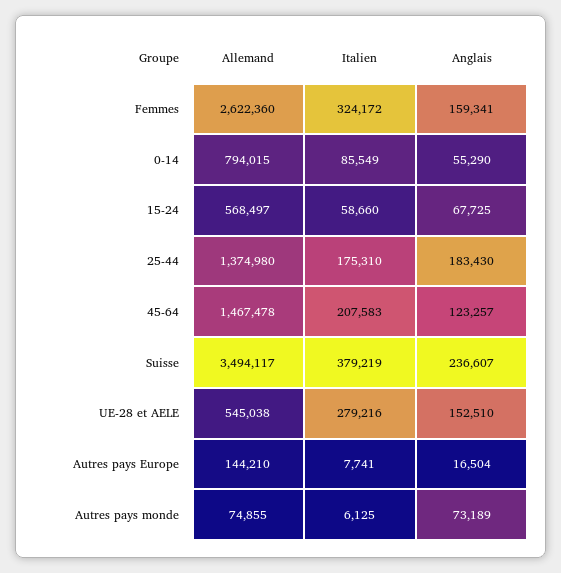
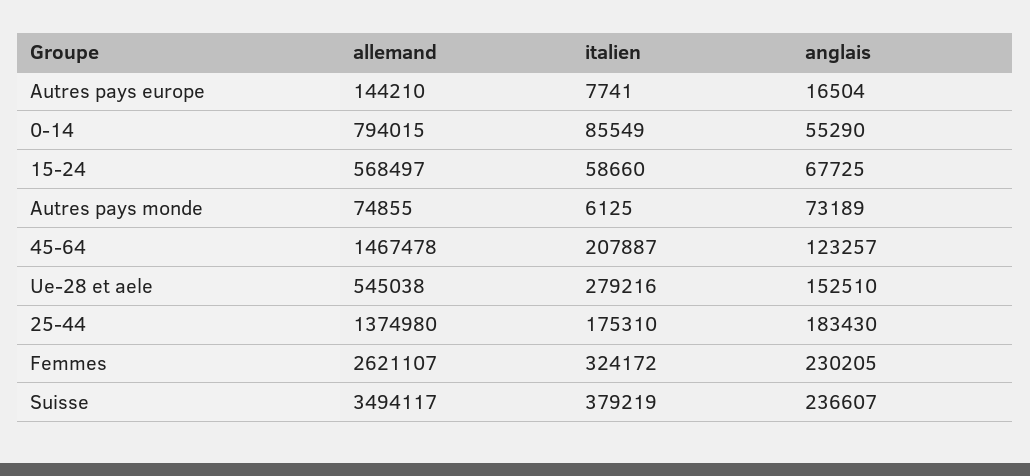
Allemand, Femmes: 2622360 -> 2621107
Anglais, Femmes: 159341 -> 230205
Italien, 45-64: 207583 -> 207887

